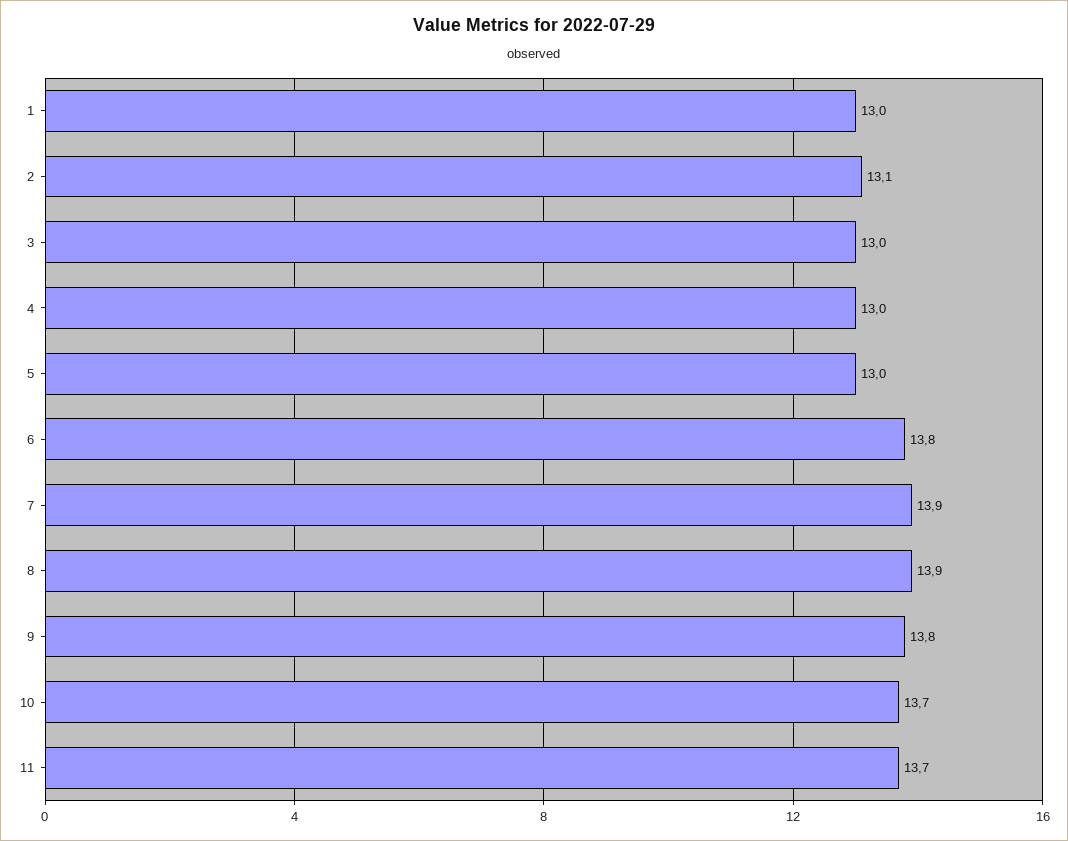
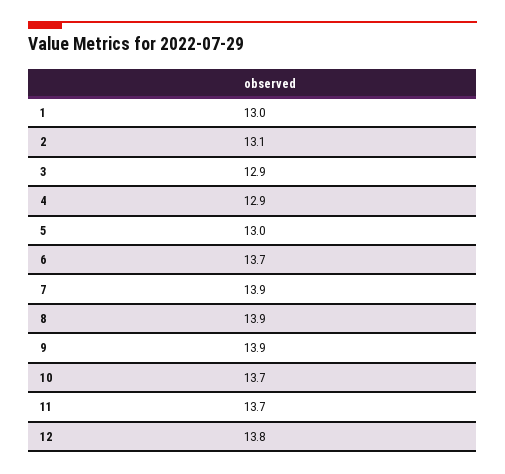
3: 13 -> 12.9
4: 13 -> 12.9
6: 13.8 -> 13.7
9: 13.8 -> 13.9
12: none -> 13.8

